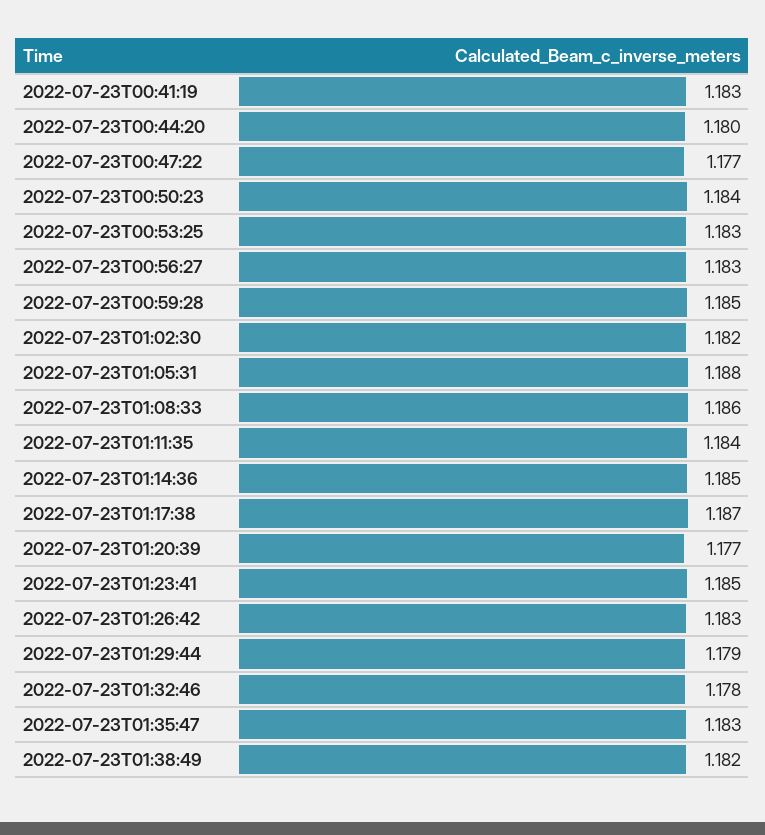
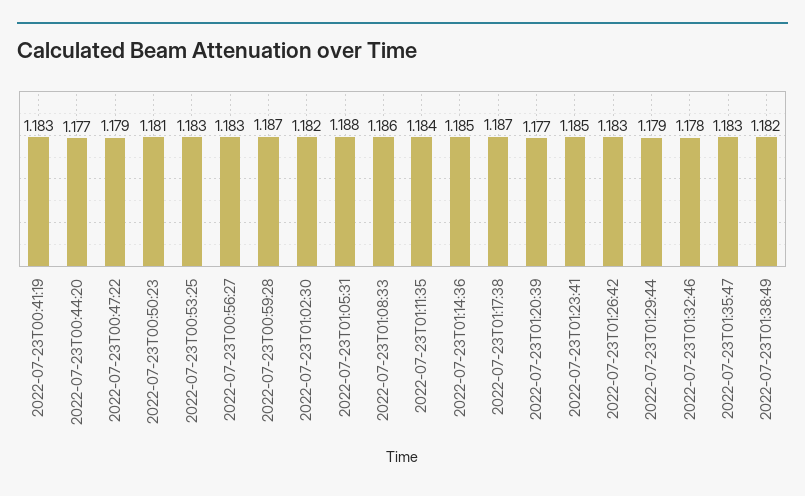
2022-07-23T00:44:20: 1.18 -> 1.177
2022-07-23T00:47:22: 1.177 -> 1.179
2022-07-23T00:50:23: 1.184 -> 1.181
2022-07-23T00:59:28: 1.185 -> 1.187

